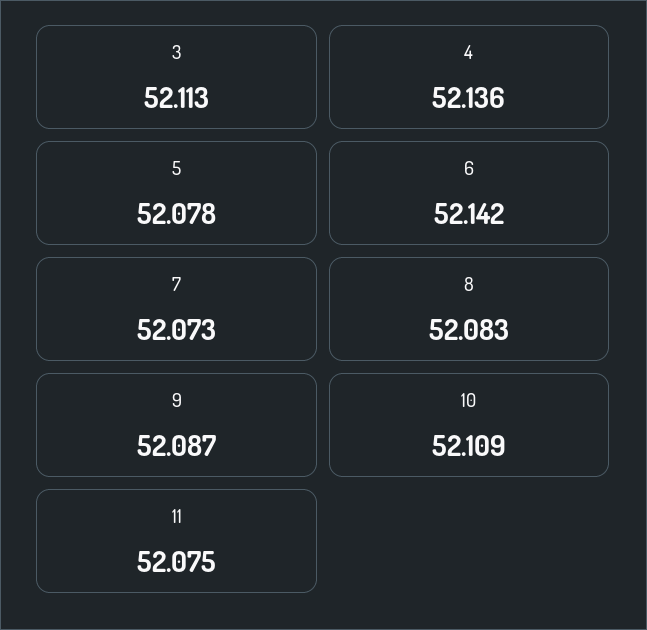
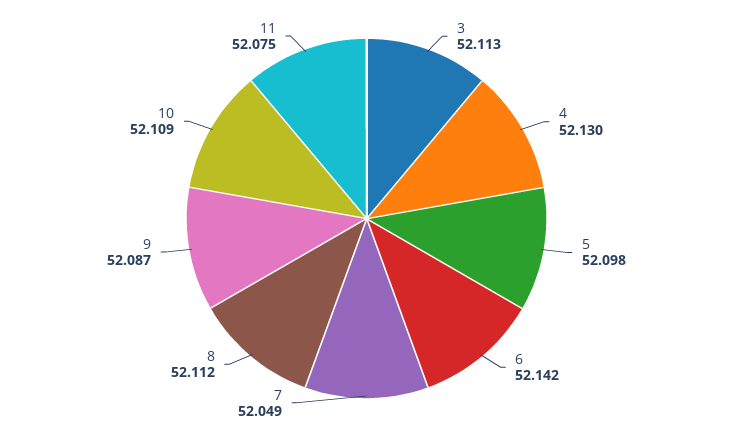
4: 52.136 -> 52.13
5: 52.078 -> 52.098
7: 52.073 -> 52.049
8: 52.083 -> 52.112

